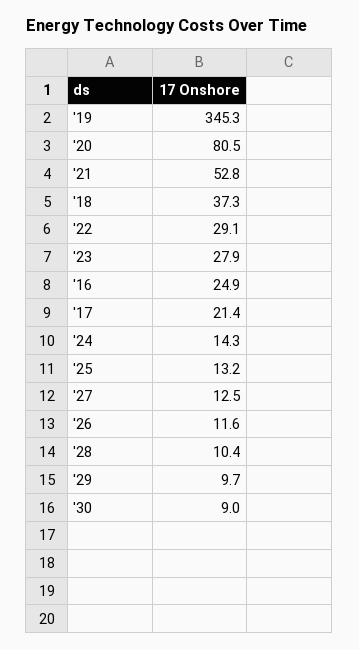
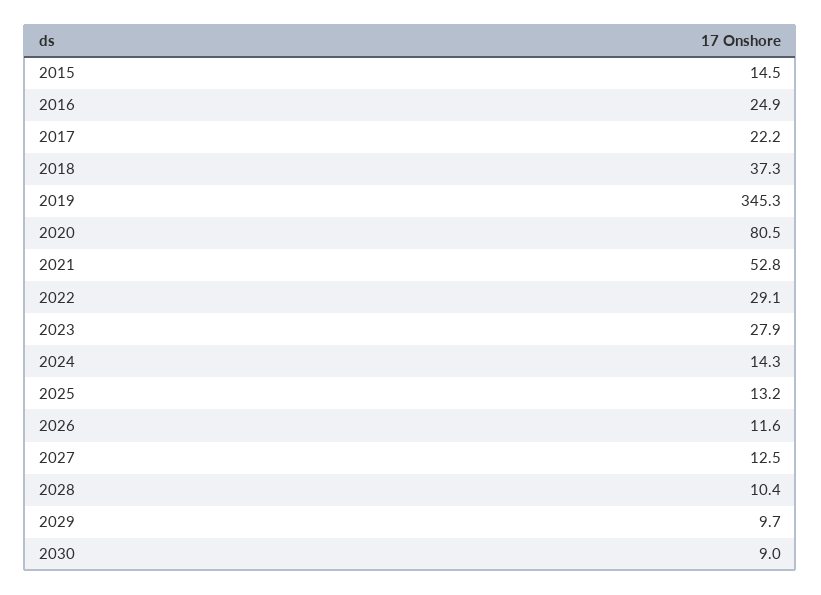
'17: 21.4 -> 22.2
2015: none -> 14.5

